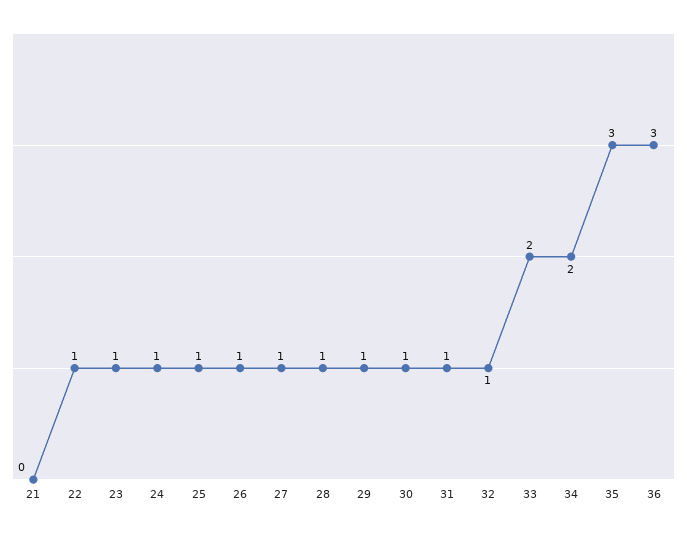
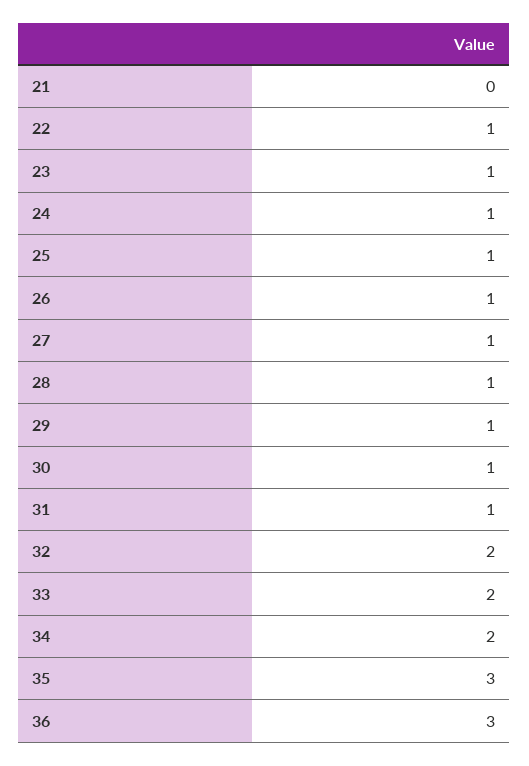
32: 1 -> 2

